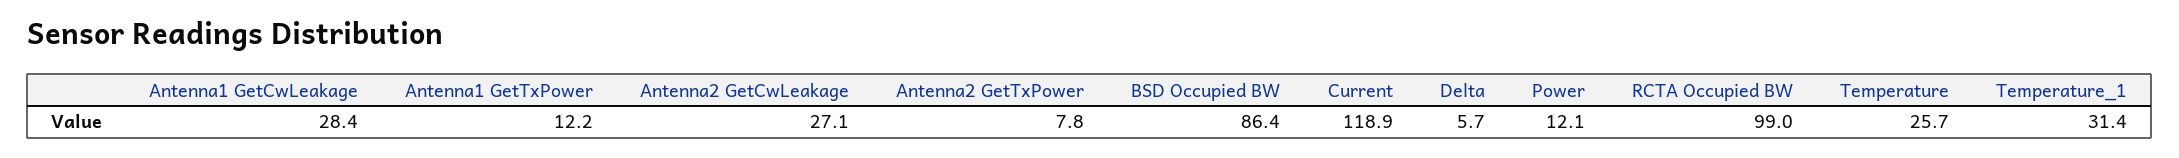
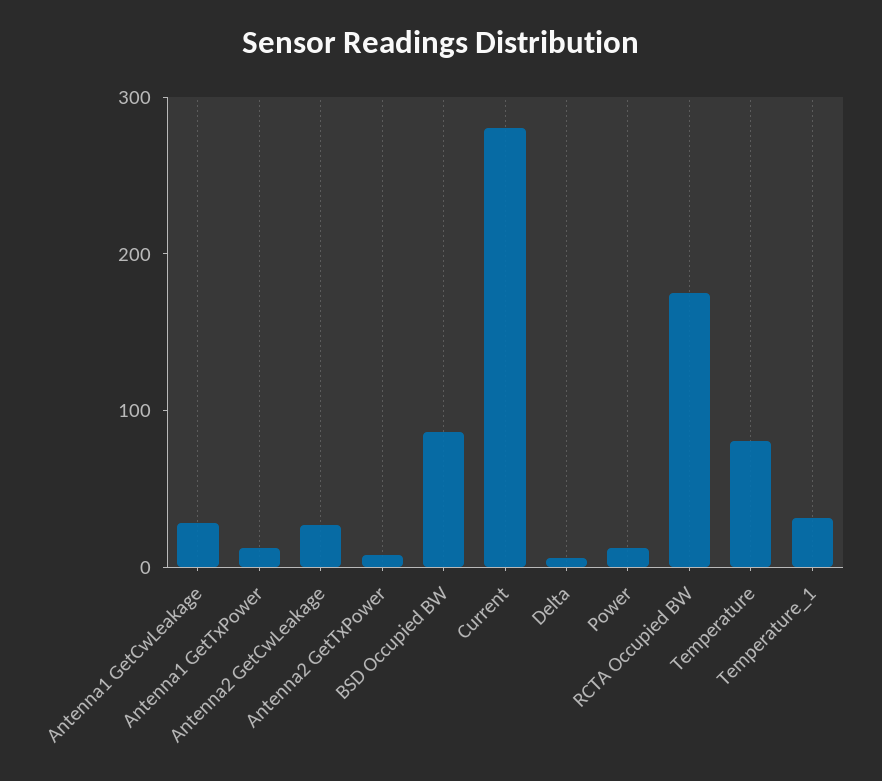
Current: 118.9 -> 280
RCTA Occupied BW: 99 -> 180
Temperature: 25.7 -> 80

